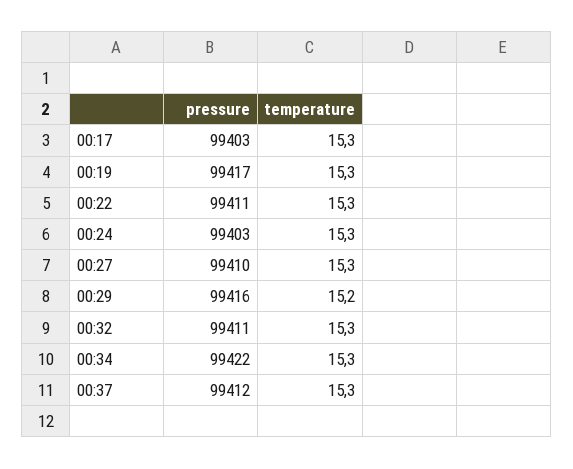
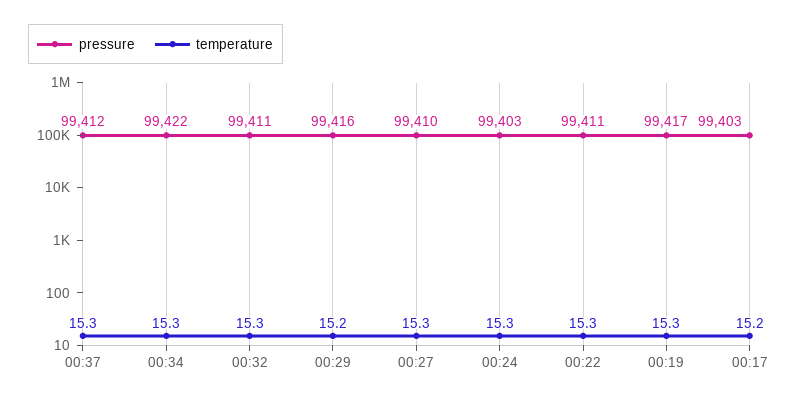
temperature, 00:17: 15.3 -> 15.2

